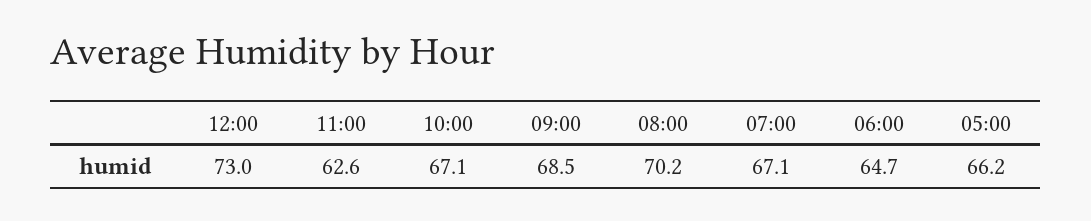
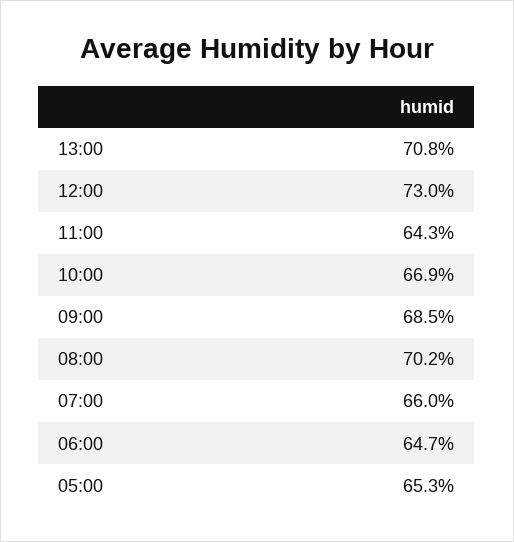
11:00: 62.6 -> 64.3
10:00: 67.1 -> 66.9
07:00: 67.1 -> 66
05:00: 66.2 -> 65.3
13:00: none -> 70.8

